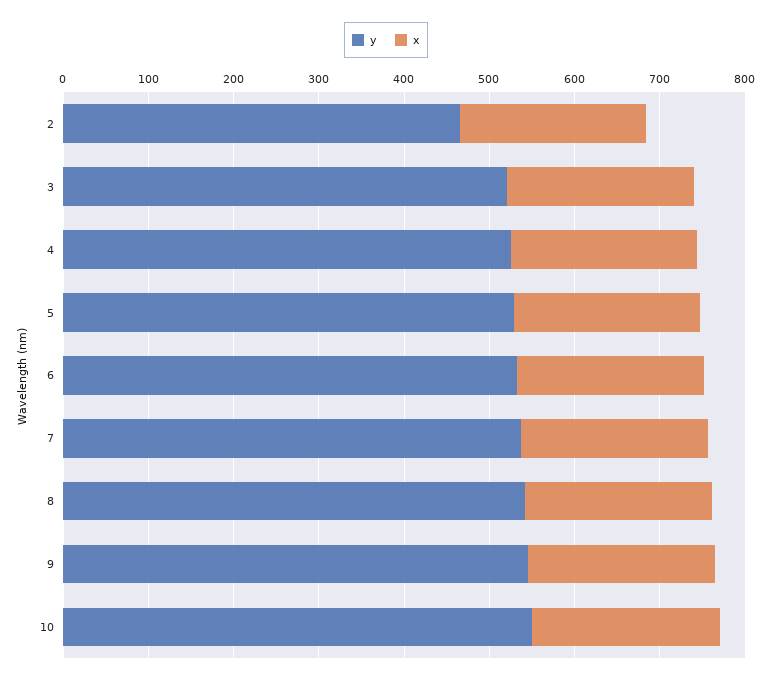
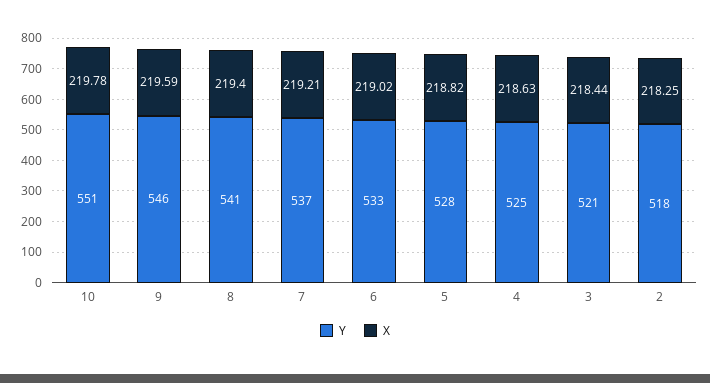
y, 2: 460 -> 518

